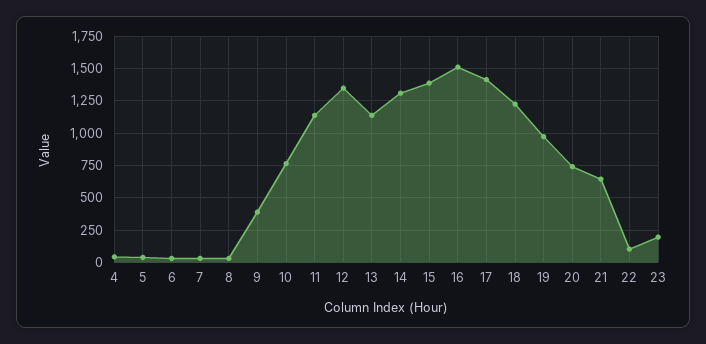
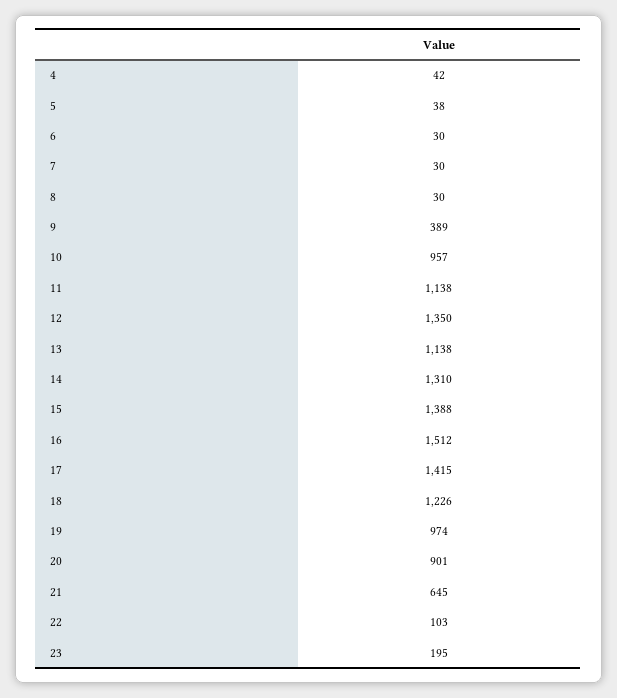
10: 750 -> 957
20: 750 -> 901

